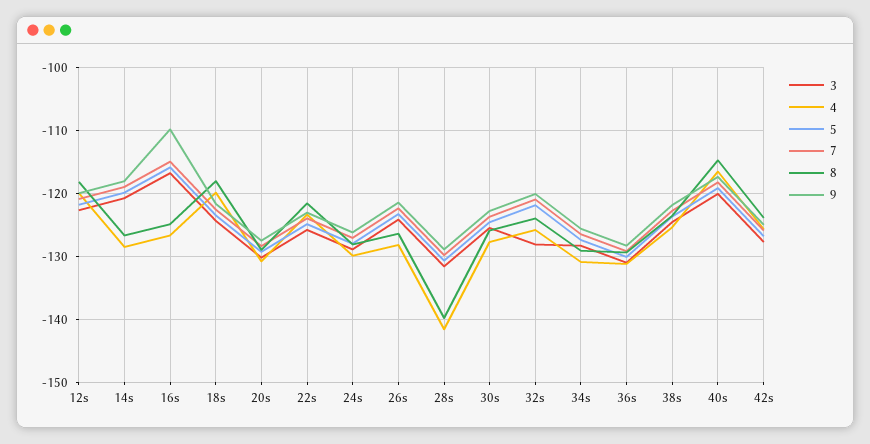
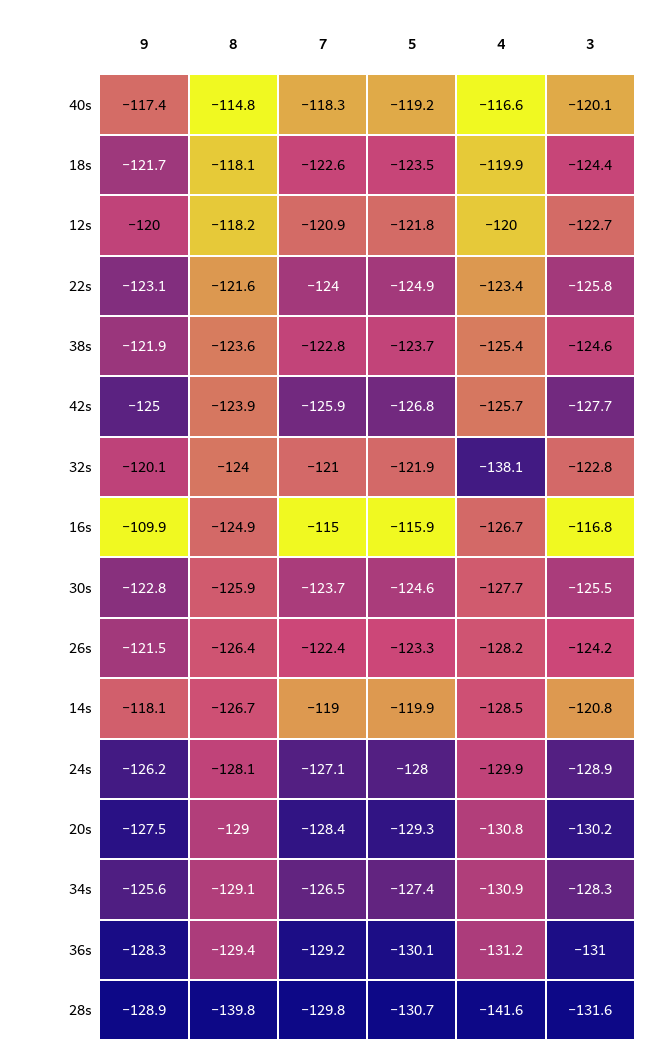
3, 32s: -128 -> -122.8
4, 32s: -126 -> -138.1

